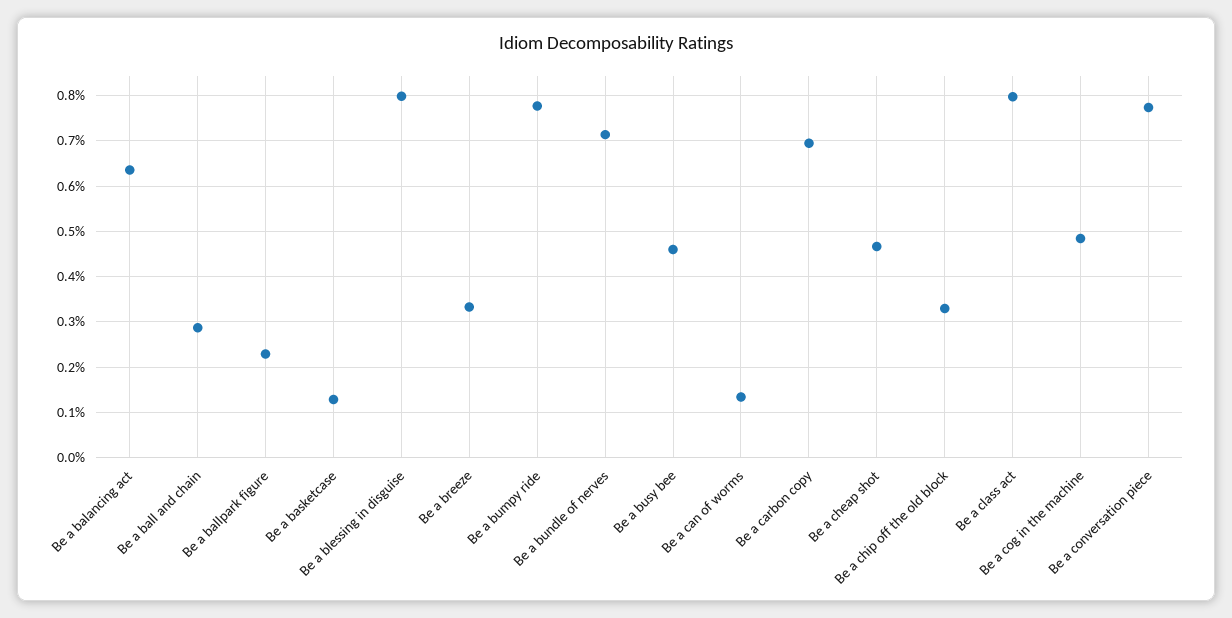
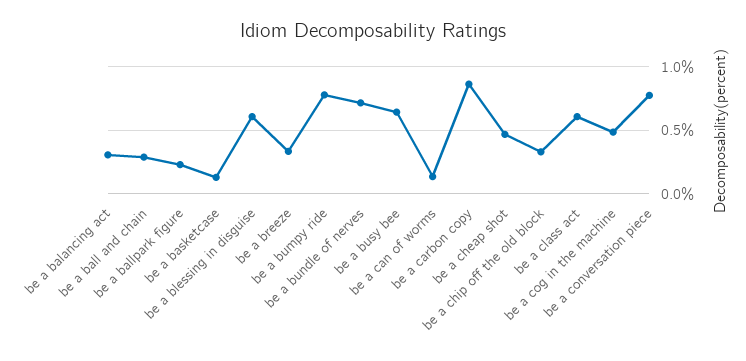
Be a balancing act: 0.64 -> 0.3
Be a blessing in disguise: 0.8 -> 0.6
Be a busy bee: 0.46 -> 0.65
Be a carbon copy: 0.7 -> 0.85
Be a class act: 0.8 -> 0.6

